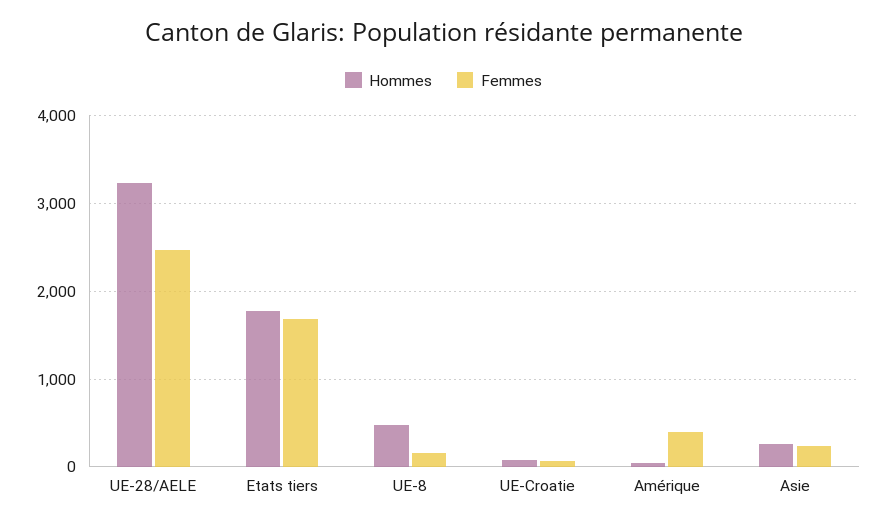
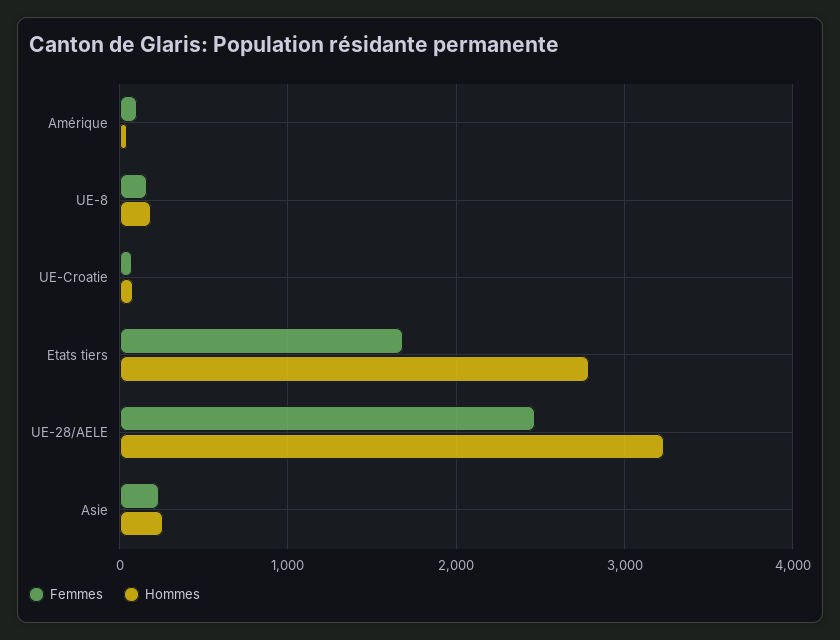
Hommes, Etats tiers: 1800 -> 2800
Hommes, UE-8: 500 -> 200
Femmes, Amérique: 400 -> 100

